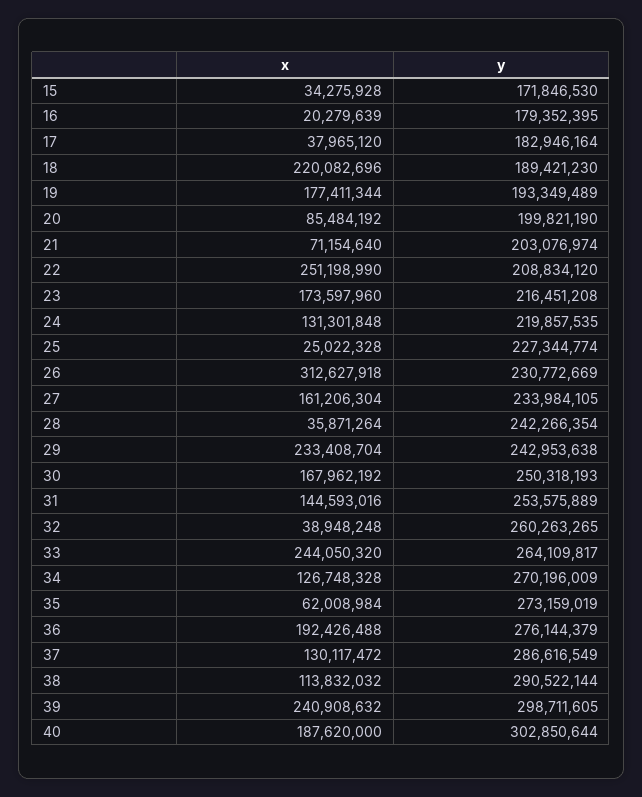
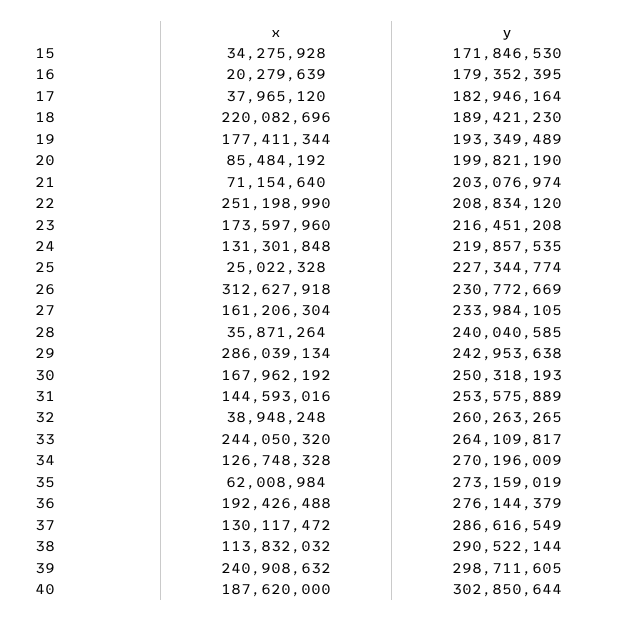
y, 28: 242266354 -> 240040585
x, 29: 233408704 -> 286039134

